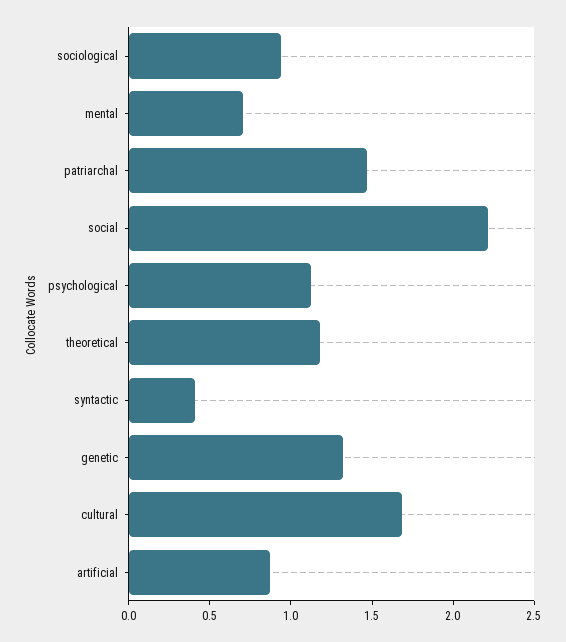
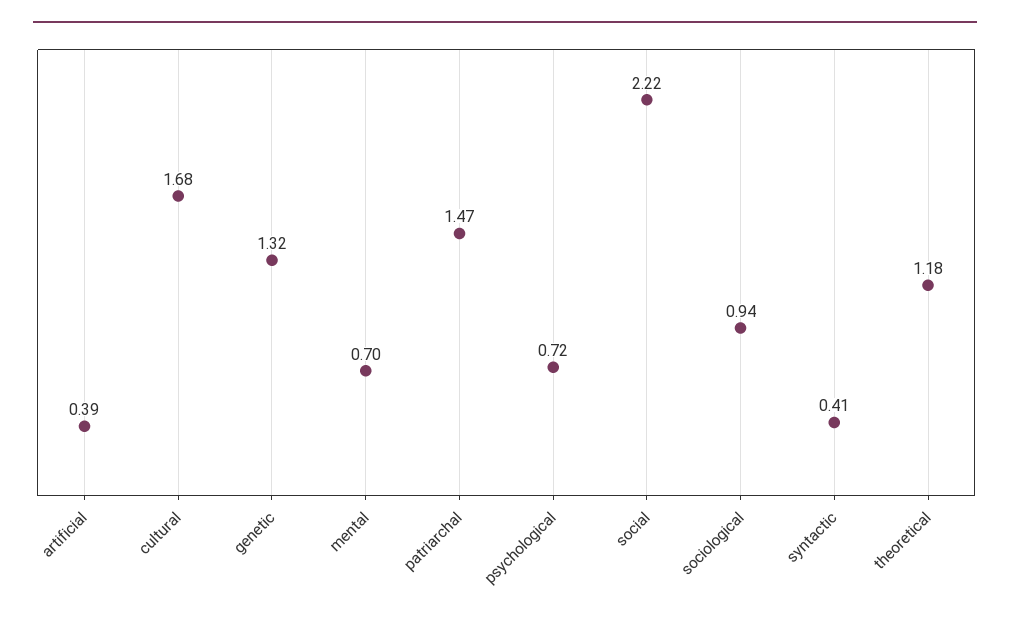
psychological: 1.1 -> 0.72
artificial: 0.9 -> 0.39

